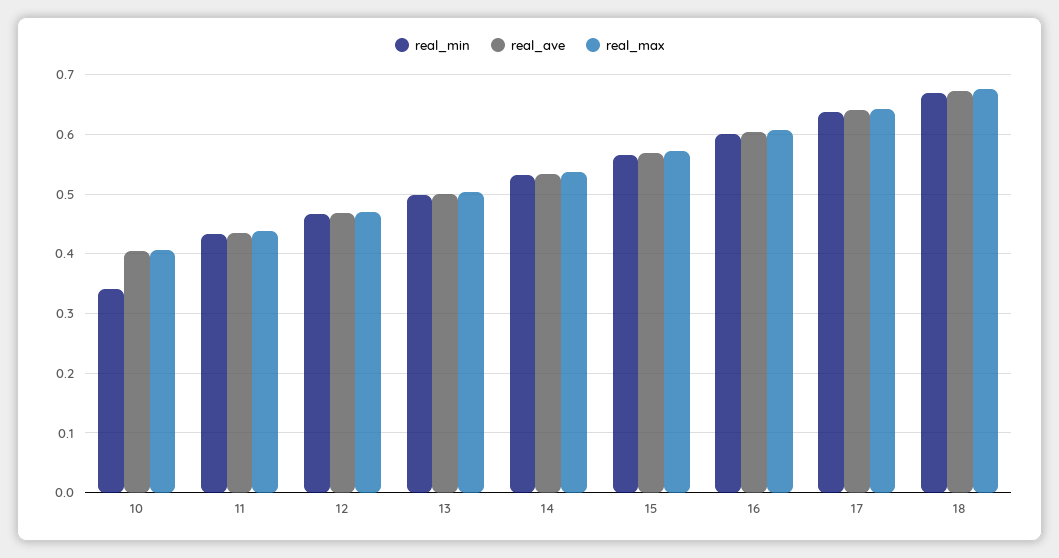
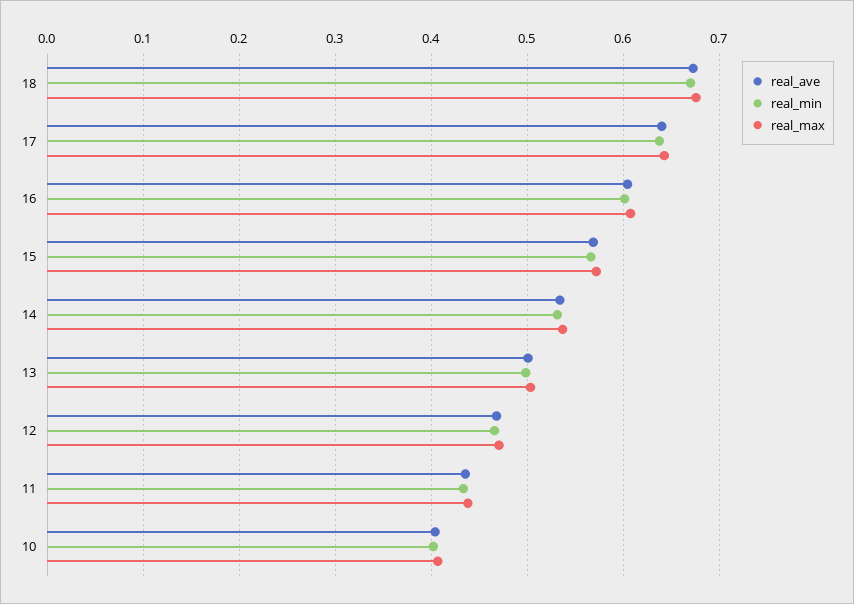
real_min, 10: 0.34 -> 0.4

